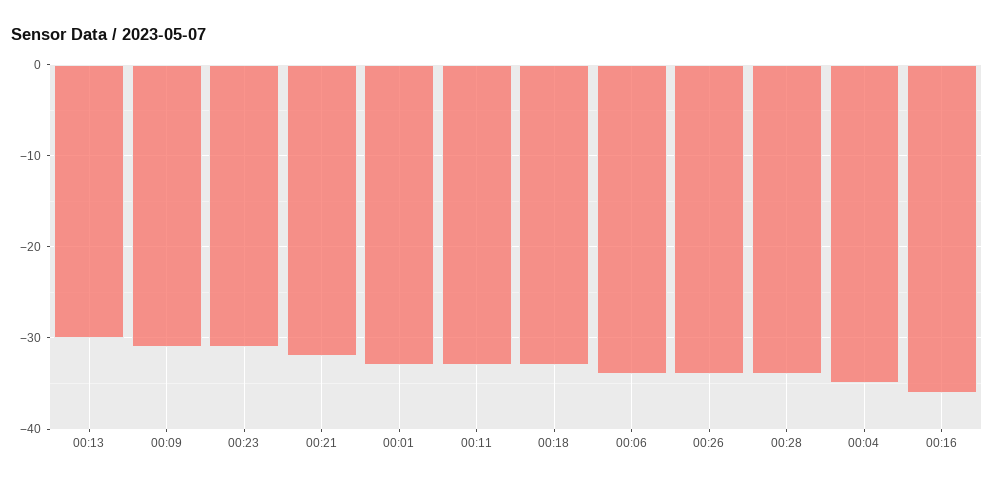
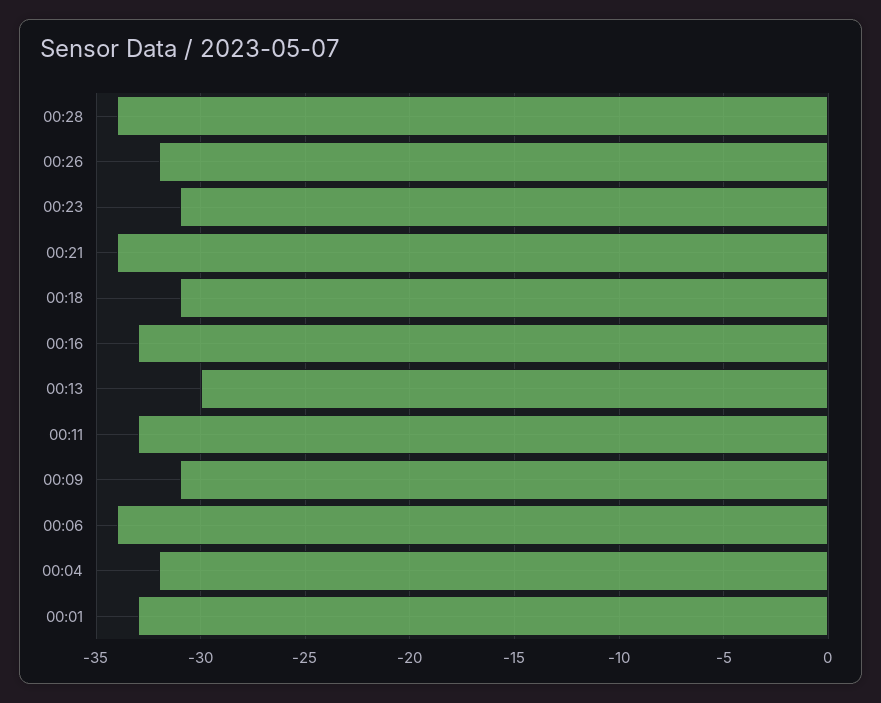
00:21: -32 -> -34
00:18: -33 -> -31
00:26: -34 -> -32
00:04: -35 -> -32
00:16: -36 -> -33

